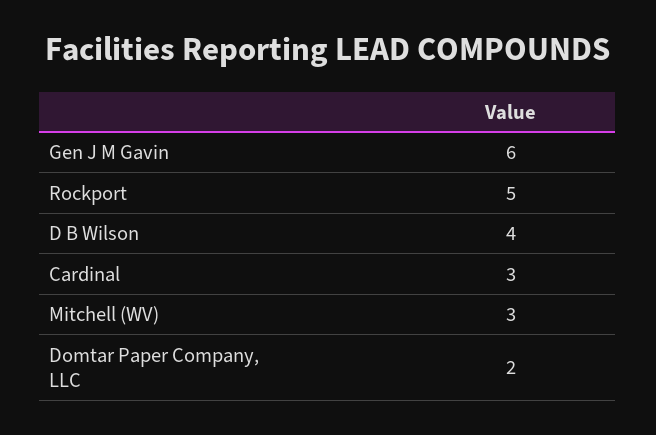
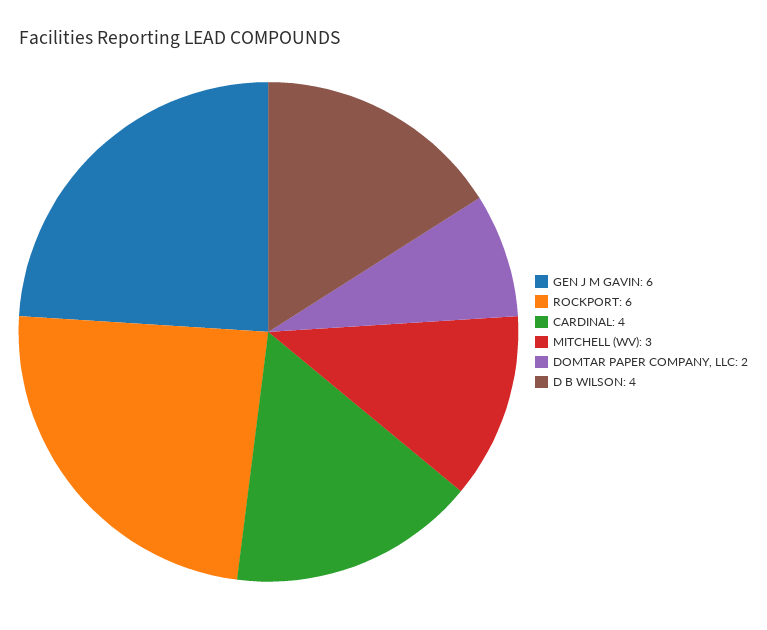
Rockport: 5 -> 6
Cardinal: 3 -> 4

